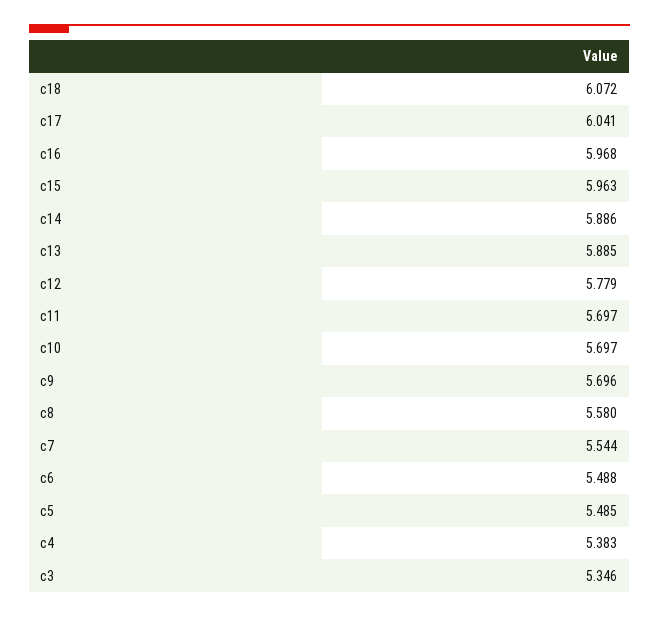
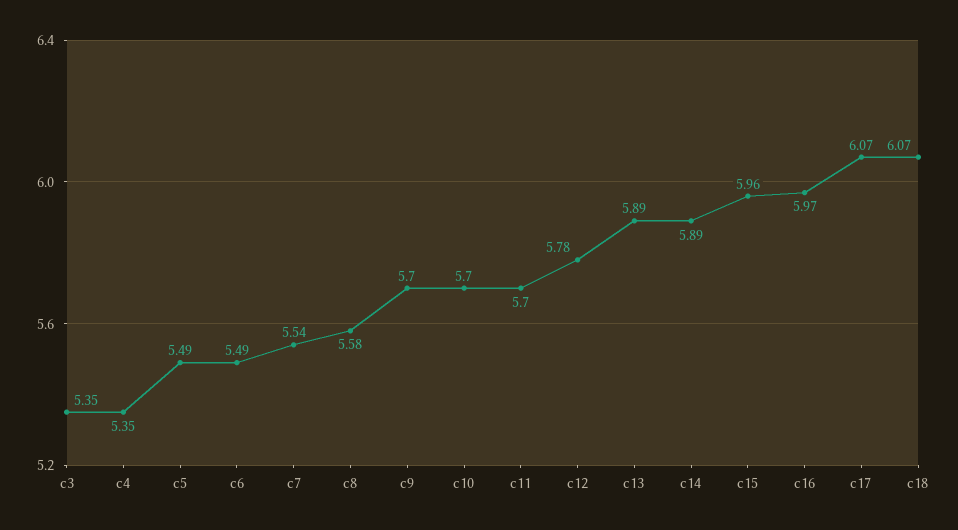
c17: 6.041 -> 6.07
c4: 5.383 -> 5.35

